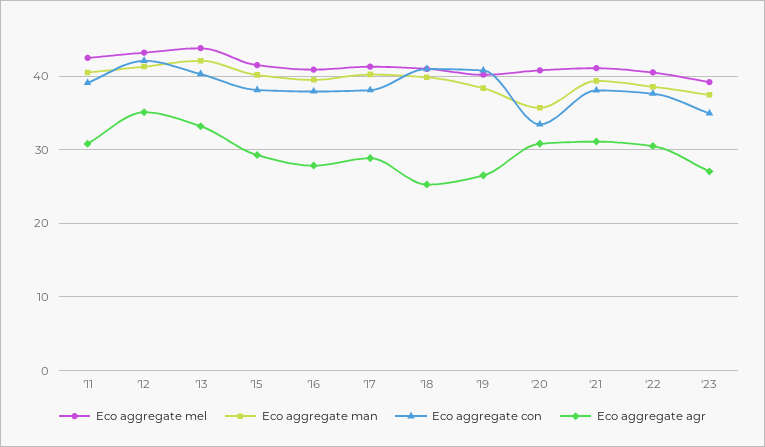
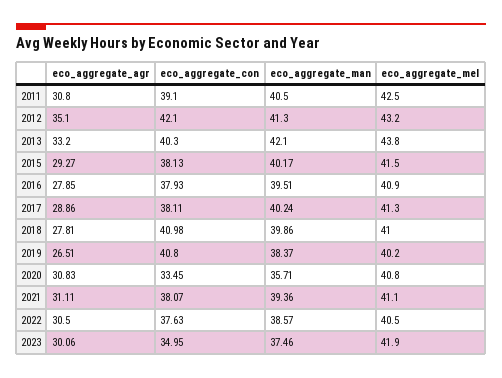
Eco aggregate agr, '18: 25 -> 27.81
Eco aggregate mel, '23: 39 -> 41.9
Eco aggregate agr, '23: 27 -> 30.06

